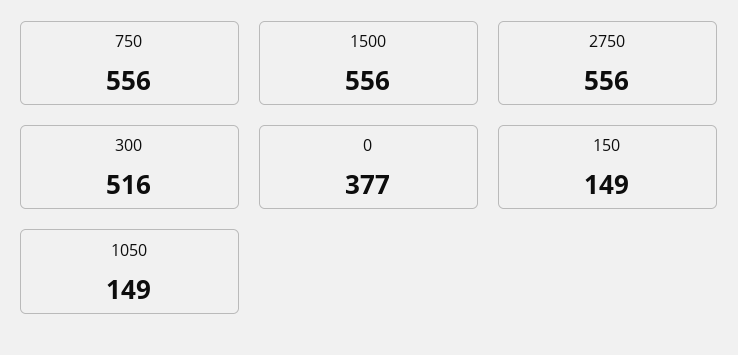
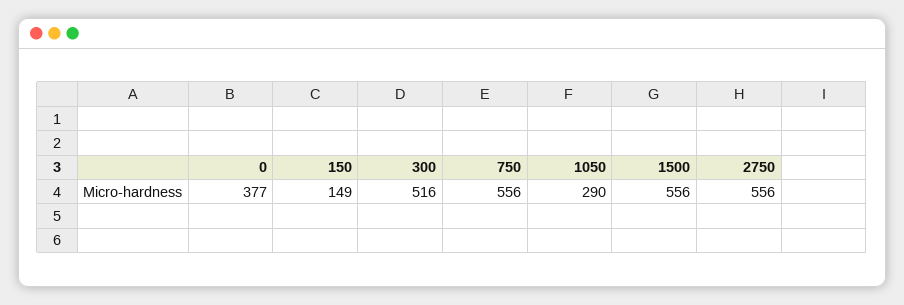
1050: 149 -> 290

